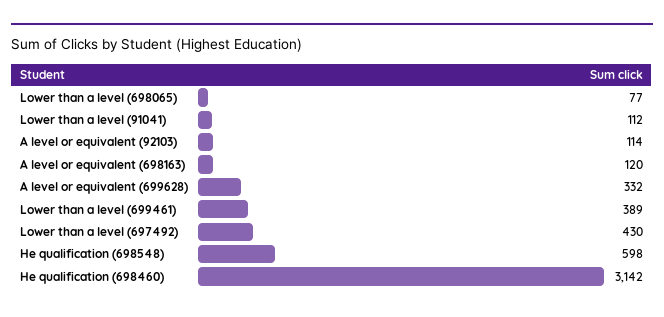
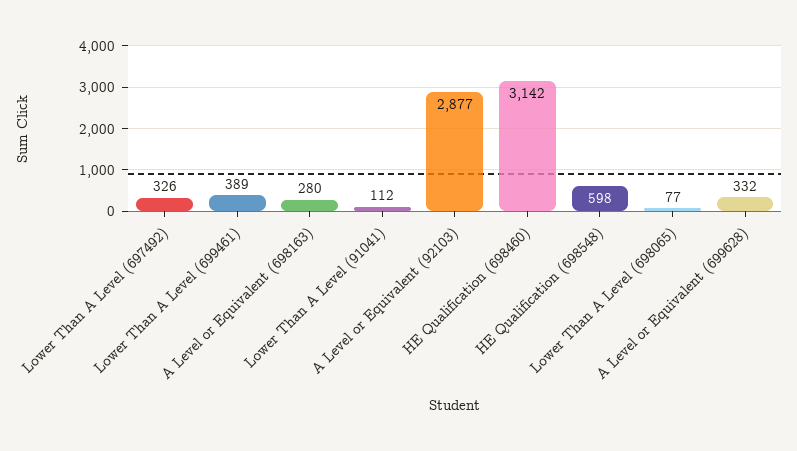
A level or equivalent (92103): 114 -> 2877
A level or equivalent (698163): 120 -> 280
Lower than a level (697492): 430 -> 326

